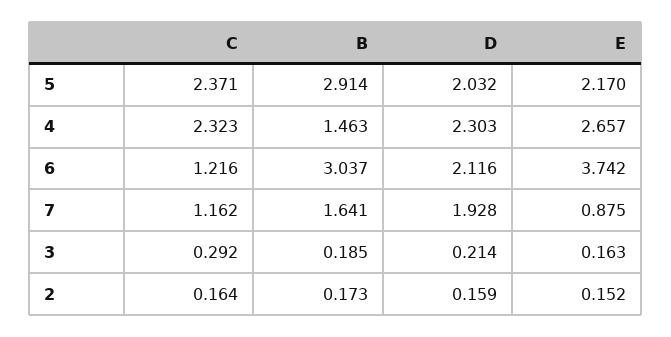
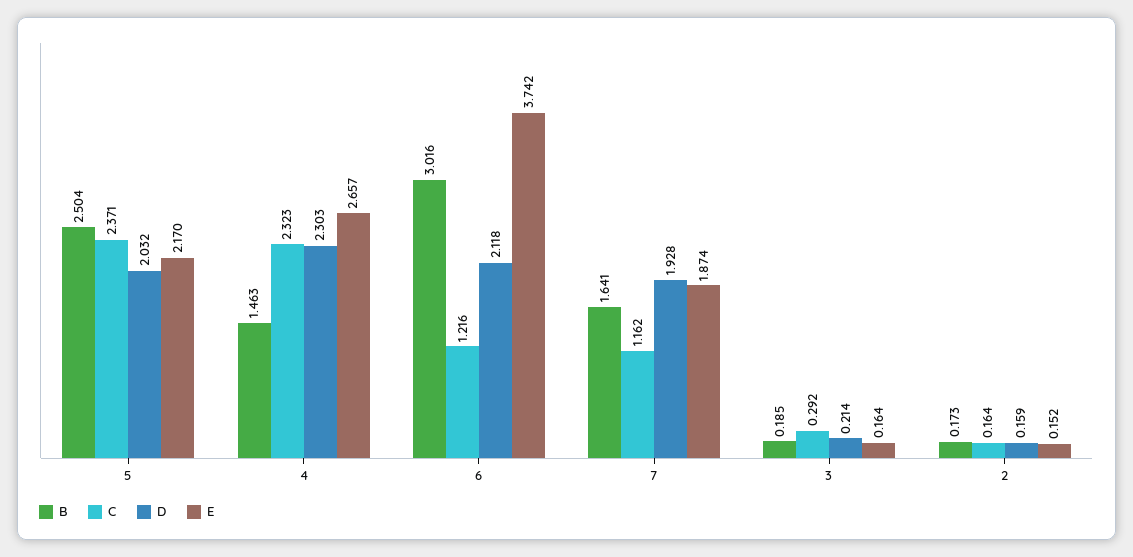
B, 5: 2.914 -> 2.504
B, 6: 3.037 -> 3.016
D, 6: 2.116 -> 2.118
E, 7: 0.875 -> 1.874
E, 3: 0.163 -> 0.164

